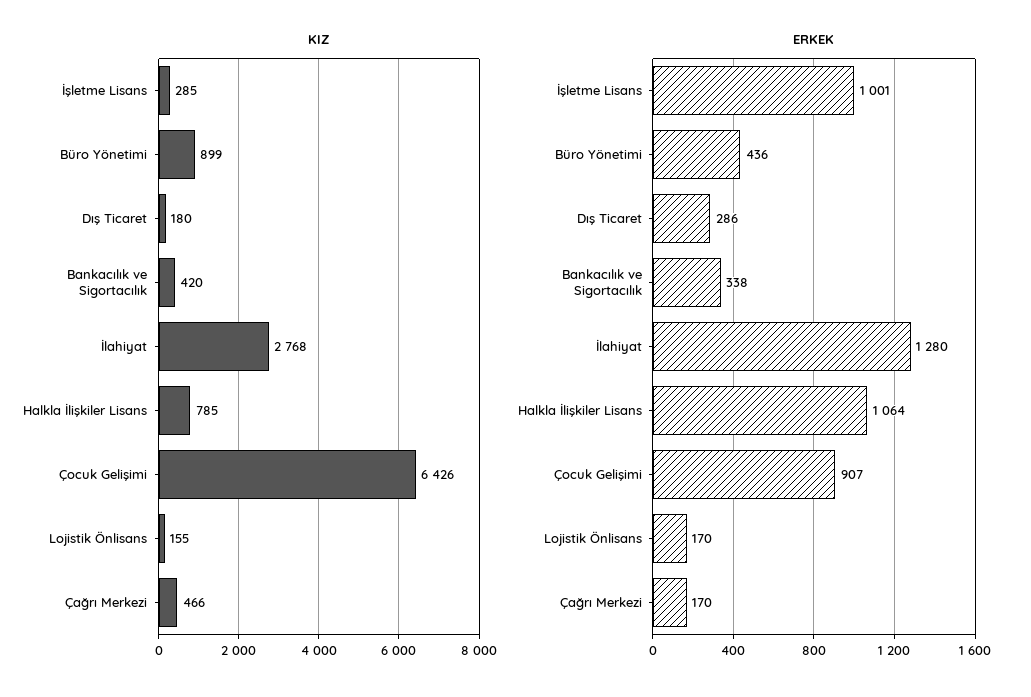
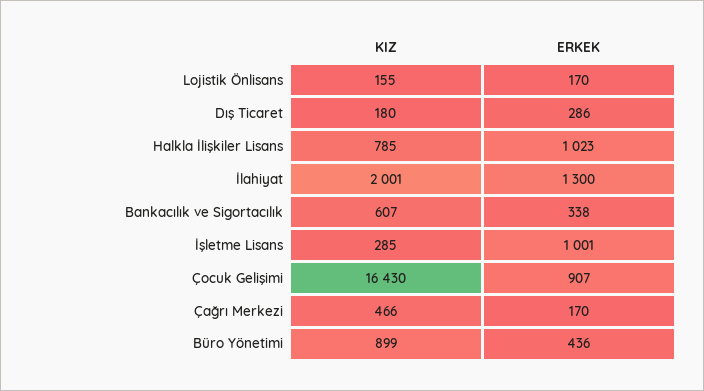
KIZ, Bankacılık ve Sigortacılık: 420 -> 607
KIZ, İlahiyat: 2768 -> 2001
KIZ, Çocuk Gelişimi: 6426 -> 16430
ERKEK, İlahiyat: 1280 -> 1300
ERKEK, Halkla İlişkiler Lisans: 1064 -> 1023

